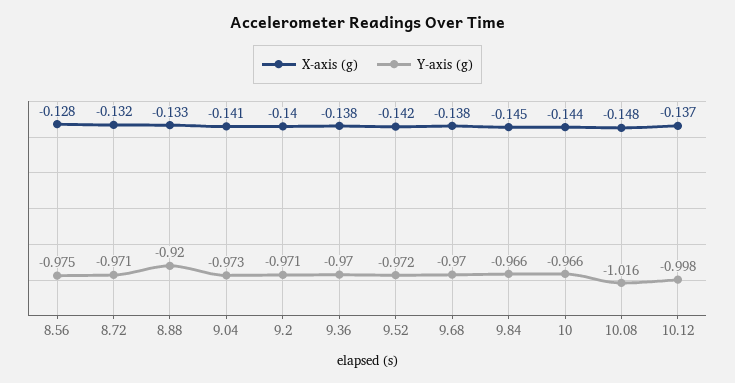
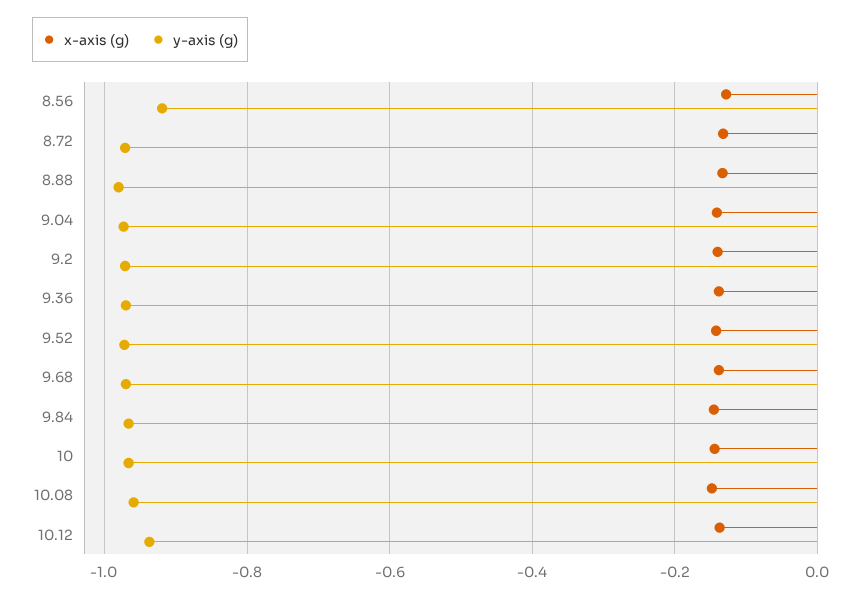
Y-axis (g), 8.56: -0.975 -> -0.92
Y-axis (g), 8.88: -0.92 -> -0.98
Y-axis (g), 10.08: -1.016 -> -0.96
Y-axis (g), 10.12: -0.998 -> -0.94

